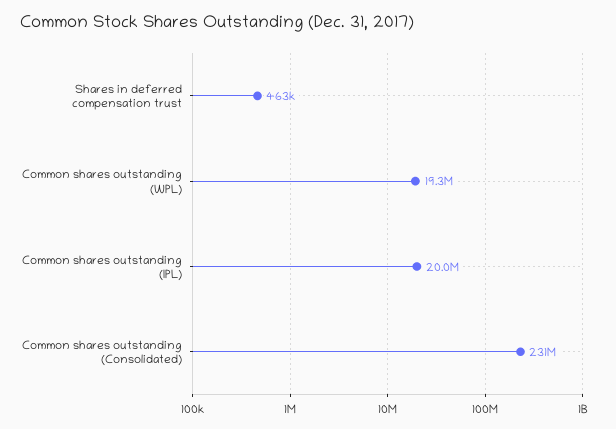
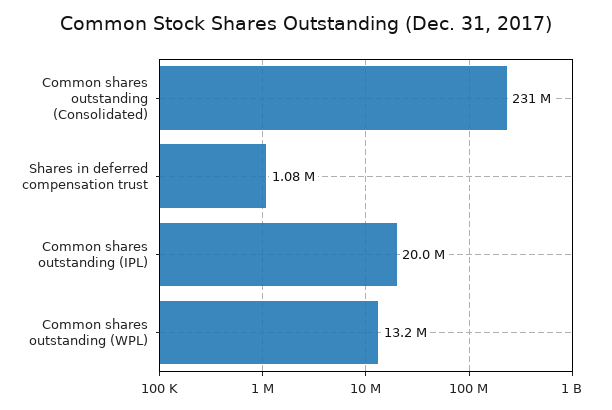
Shares in deferred compensation trust: 463000 -> 1080000
Common shares outstanding (WPL): 19300000 -> 13200000

